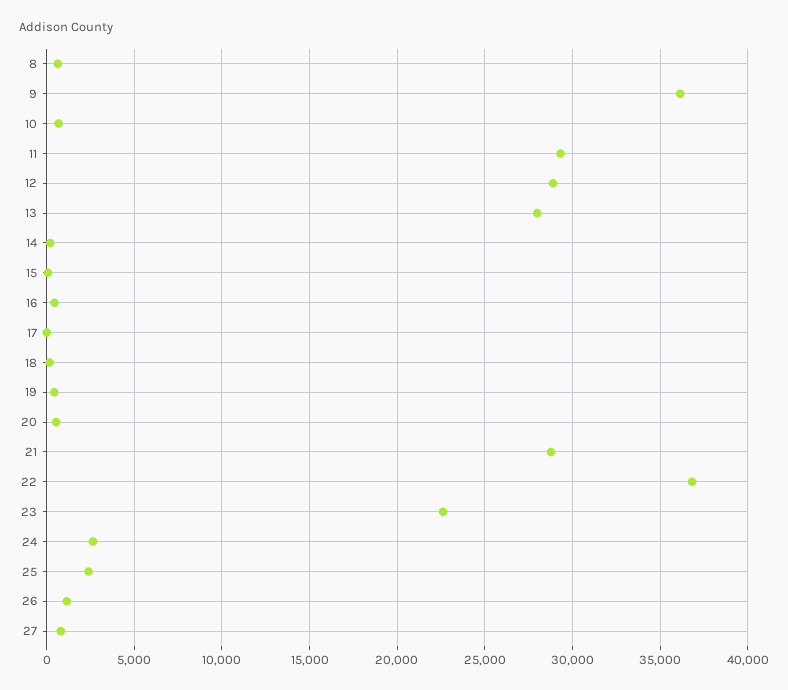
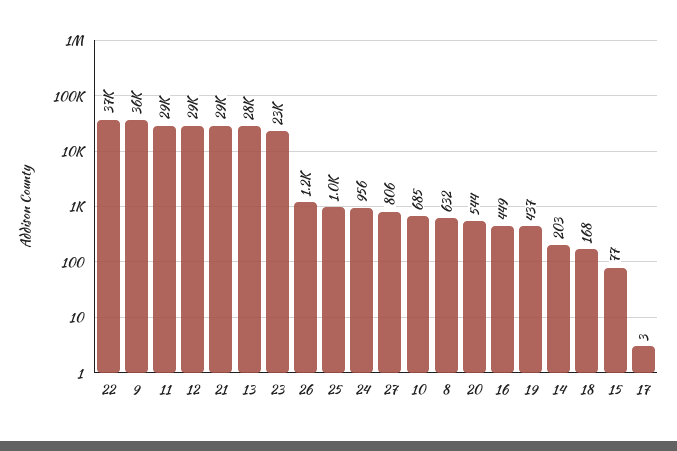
24: 2500 -> 956
25: 2500 -> 1000

